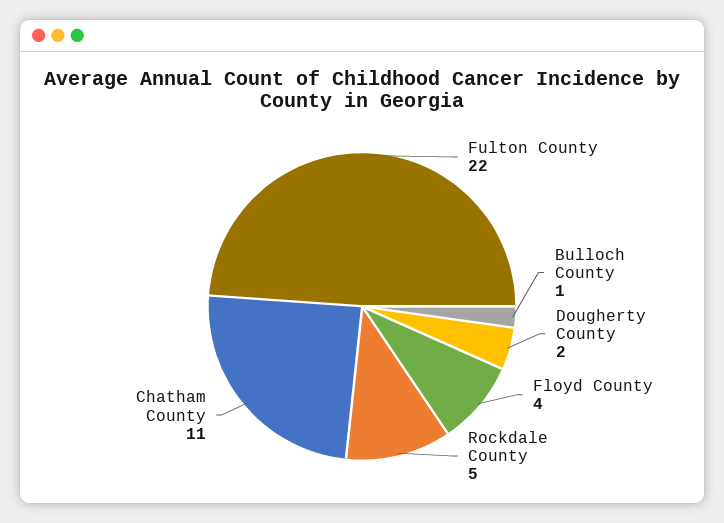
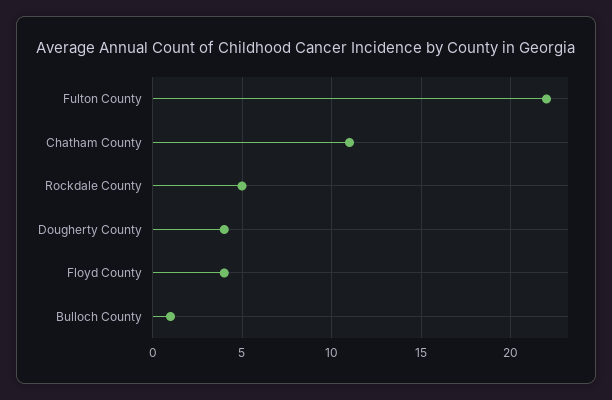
Dougherty County: 2 -> 4

